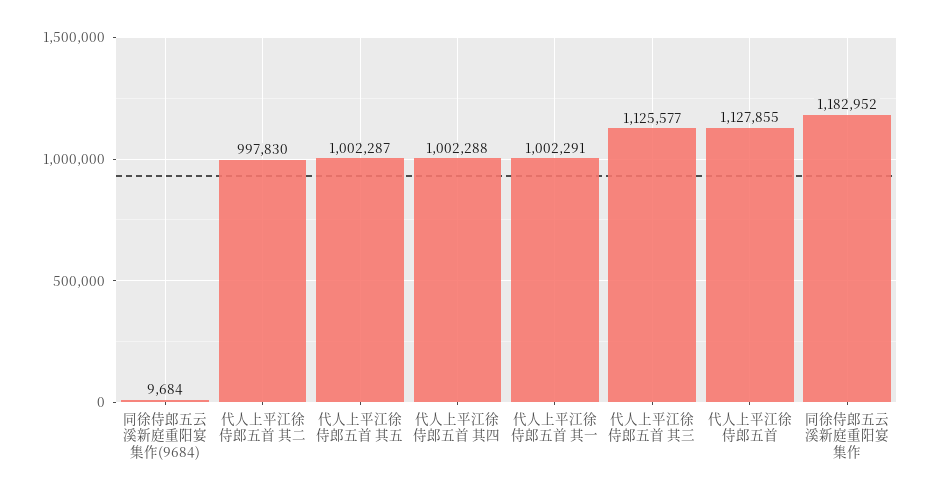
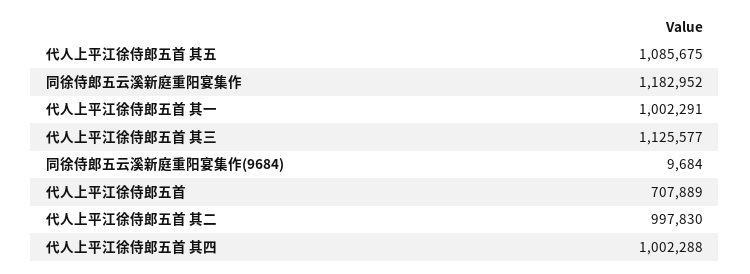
代人上平江徐侍郎五首 其五: 1002287 -> 1085675
代人上平江徐侍郎五首: 1127855 -> 707889

